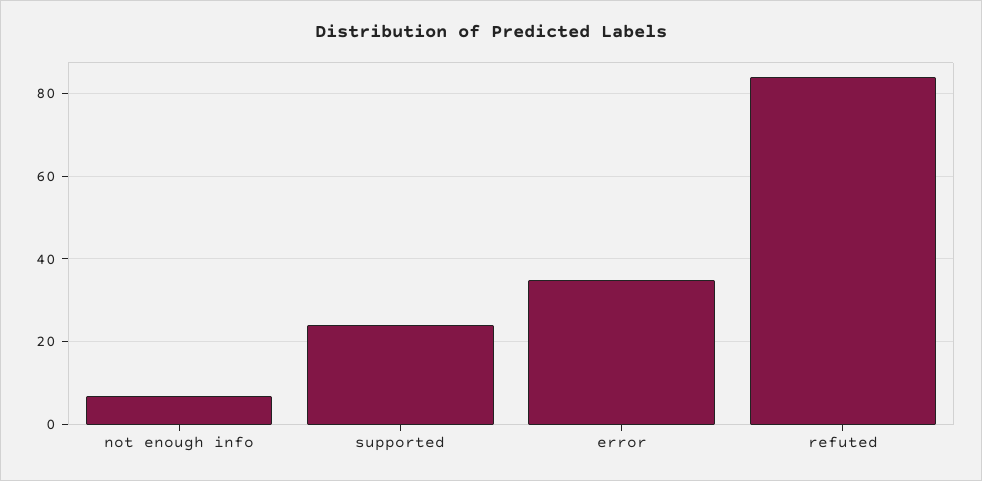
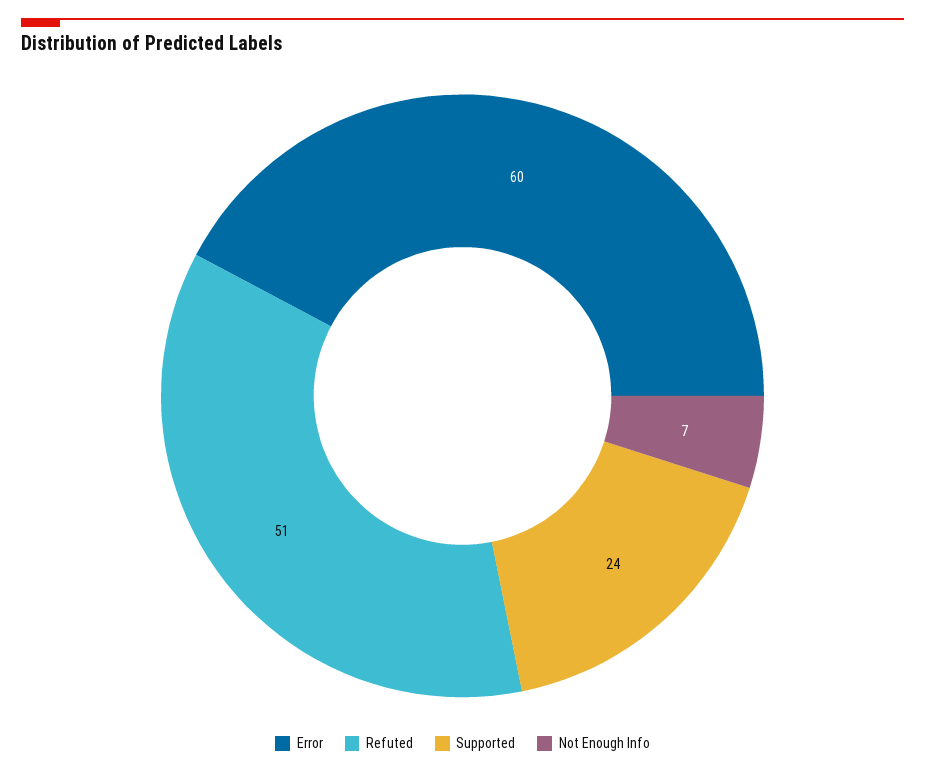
error: 35 -> 60
refuted: 85 -> 51

